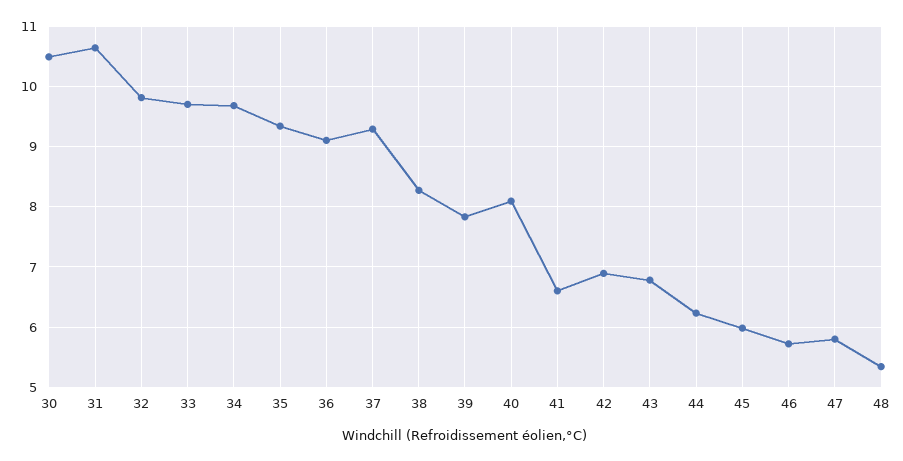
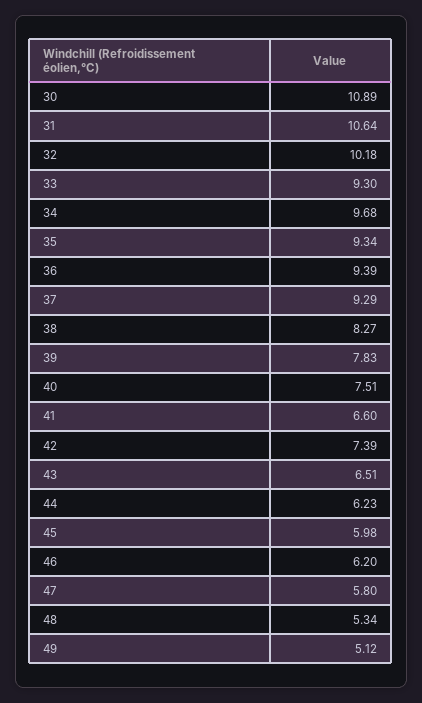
30: 10.5 -> 10.89
32: 9.8 -> 10.18
33: 9.7 -> 9.3
36: 9.1 -> 9.39
40: 8.1 -> 7.51
42: 6.9 -> 7.39
43: 6.8 -> 6.51
46: 5.7 -> 6.2
49: none -> 5.12

